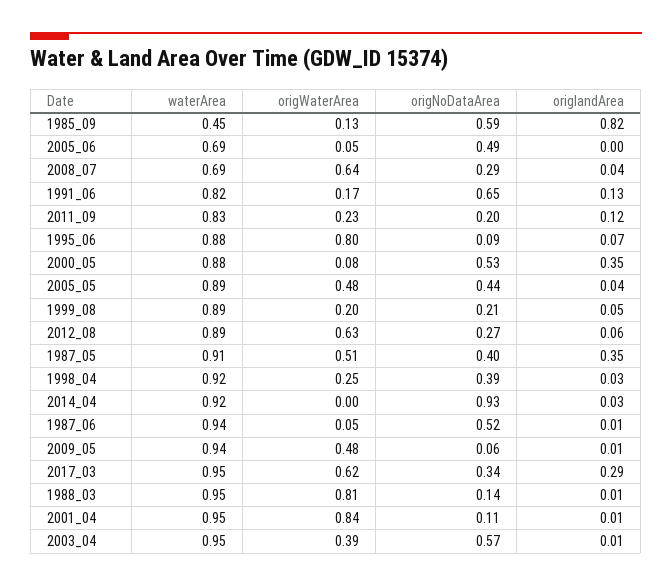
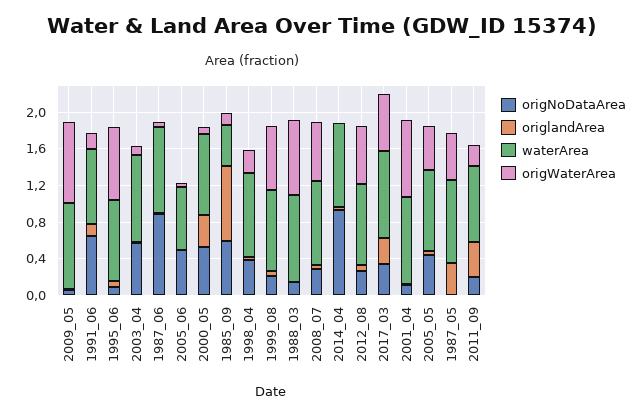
waterArea, 2008_07: 0.69 -> 0.9
origlandArea, 2011_09: 0.12 -> 0.4
origWaterArea, 1999_08: 0.2 -> 0.7
origNoDataArea, 1987_05: 0.4 -> 0
origNoDataArea, 1987_06: 0.52 -> 0.9
origWaterArea, 2009_05: 0.48 -> 0.9
origWaterArea, 2003_04: 0.39 -> 0.1

